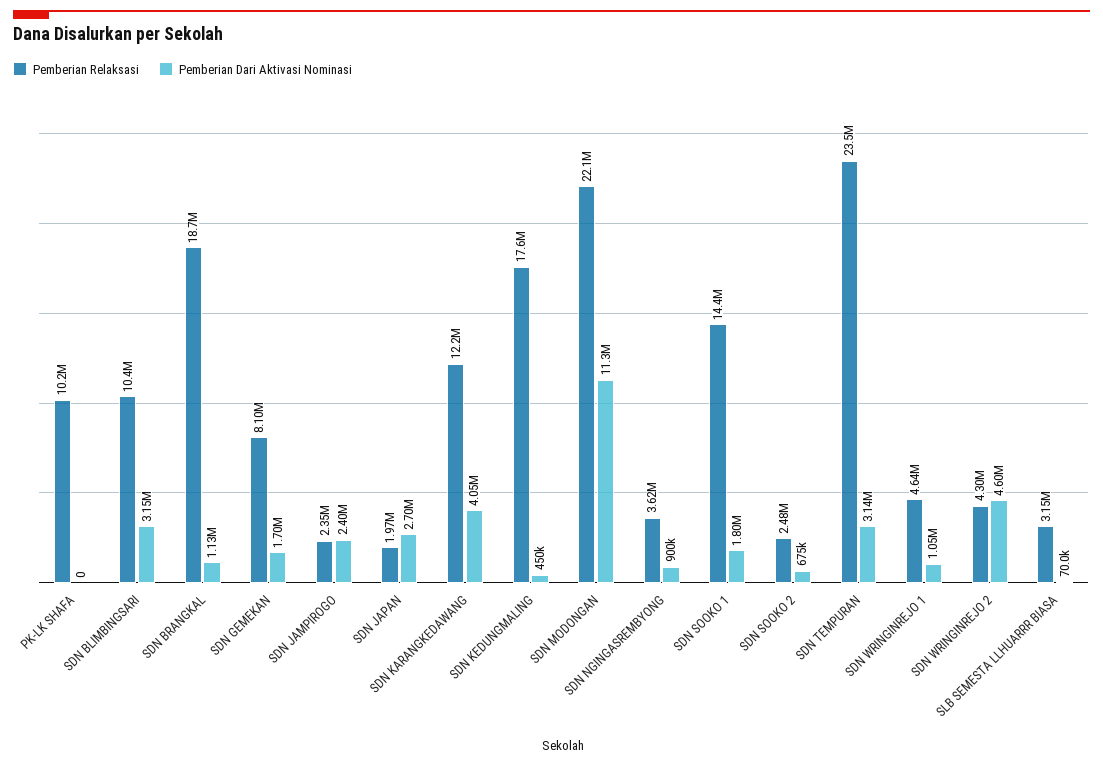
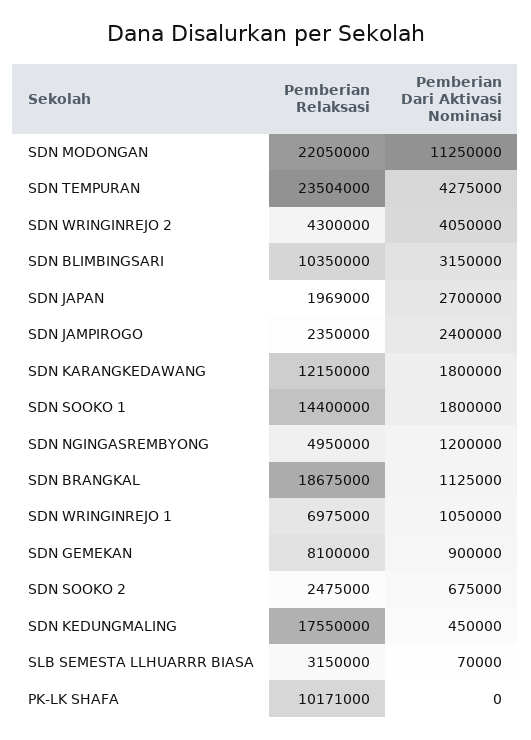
Pemberian Dari Aktivasi Nominasi, SDN GEMEKAN: 1700000 -> 900000
Pemberian Dari Aktivasi Nominasi, SDN KARANGKEDAWANG: 4050000 -> 1800000
Pemberian Relaksasi, SDN NGINGASREMBYONG: 3620000 -> 4950000
Pemberian Dari Aktivasi Nominasi, SDN NGINGASREMBYONG: 900000 -> 1200000
Pemberian Dari Aktivasi Nominasi, SDN TEMPURAN: 3140000 -> 4275000
Pemberian Relaksasi, SDN WRINGINREJO 1: 4640000 -> 6975000
Pemberian Dari Aktivasi Nominasi, SDN WRINGINREJO 2: 4600000 -> 4050000

